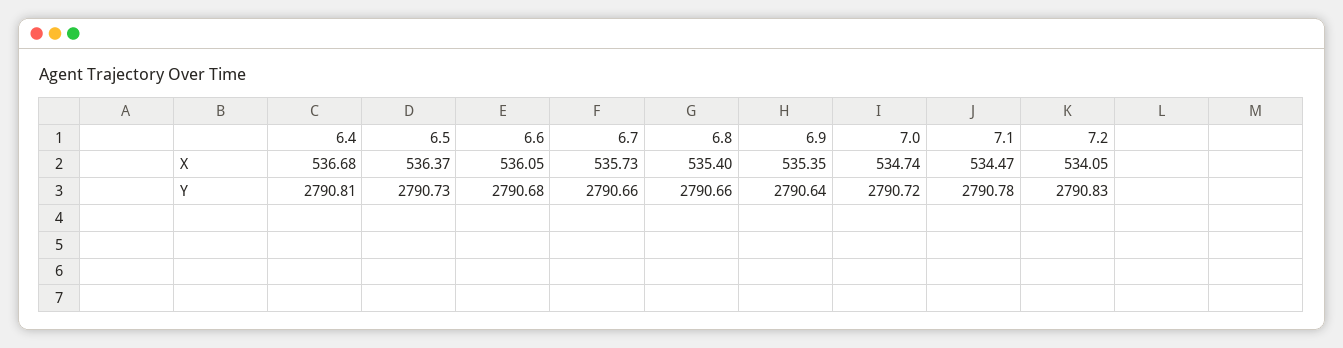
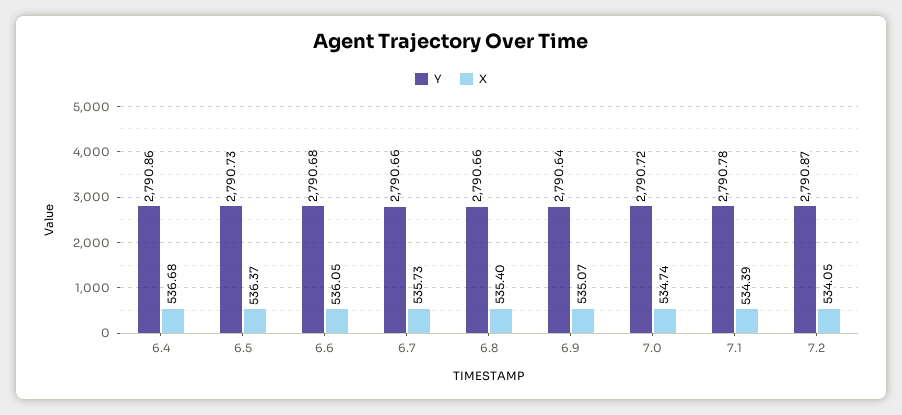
X, 6.9: 535.35 -> 535.07
X, 7.1: 534.47 -> 534.39
Y, 6.4: 2790.81 -> 2790.86
Y, 7.2: 2790.83 -> 2790.87

